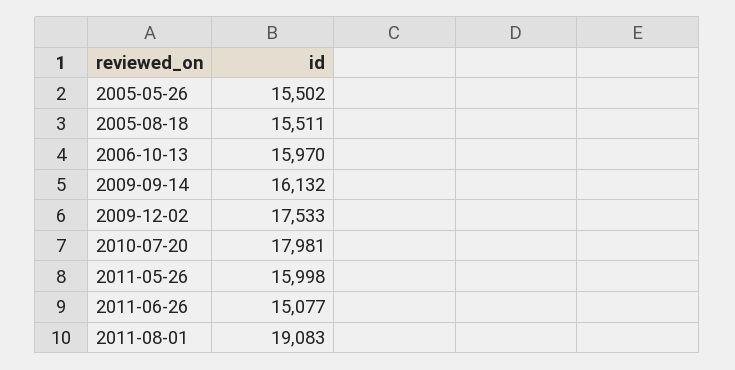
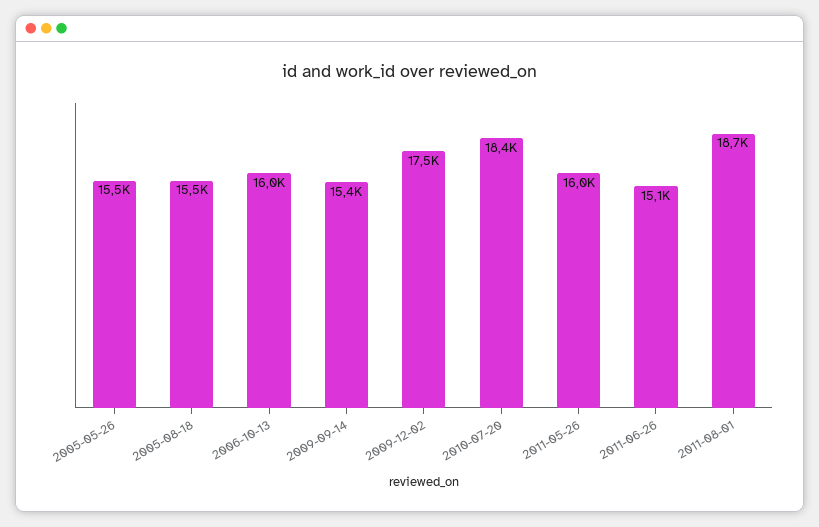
2009-09-14: 16132 -> 15400
2010-07-20: 17981 -> 18400
2011-08-01: 19083 -> 18700

